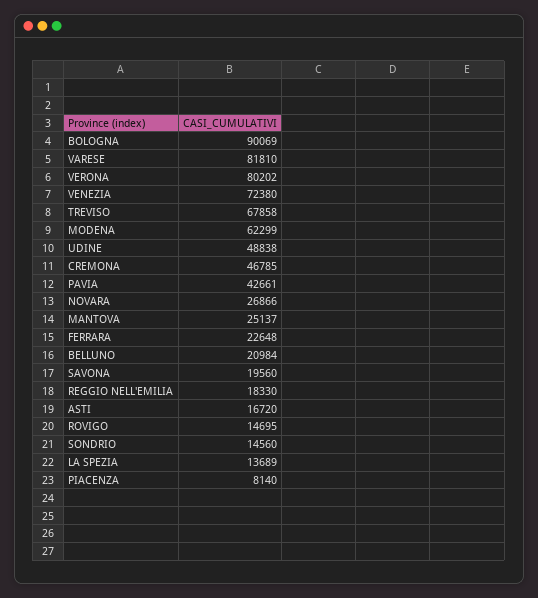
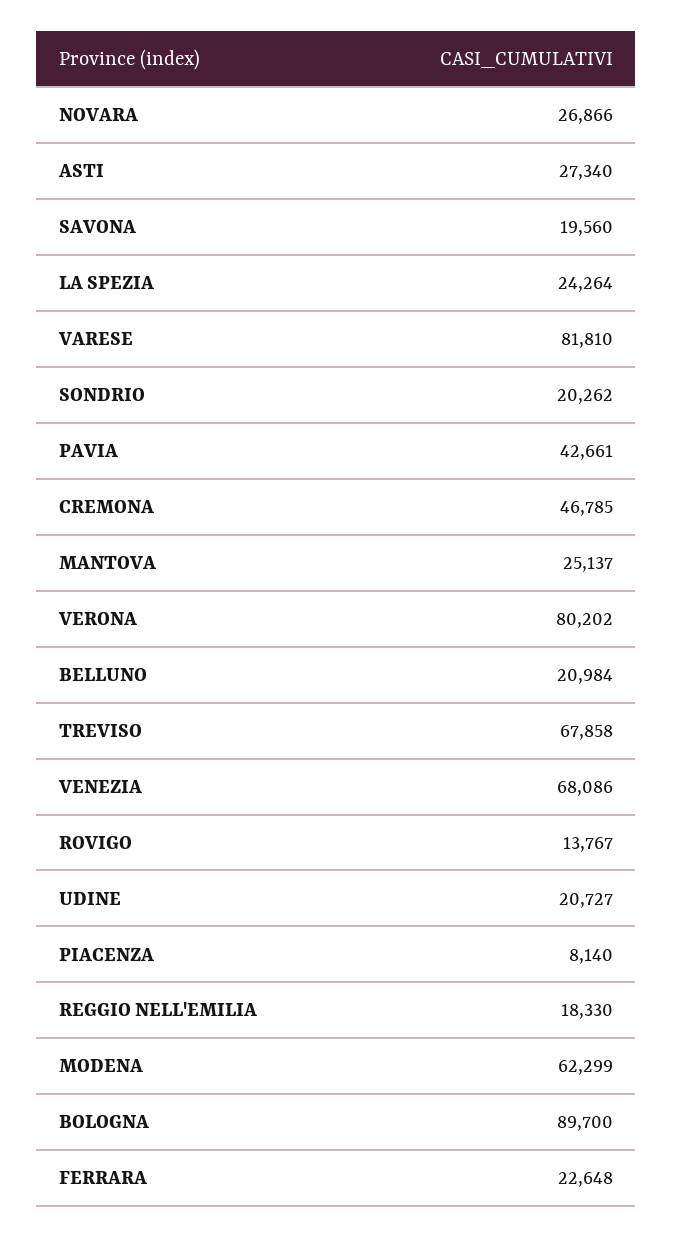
BOLOGNA: 90069 -> 89700
VENEZIA: 72380 -> 68086
UDINE: 48838 -> 20727
ASTI: 16720 -> 27340
ROVIGO: 14695 -> 13767
SONDRIO: 14560 -> 20262
LA SPEZIA: 13689 -> 24264

